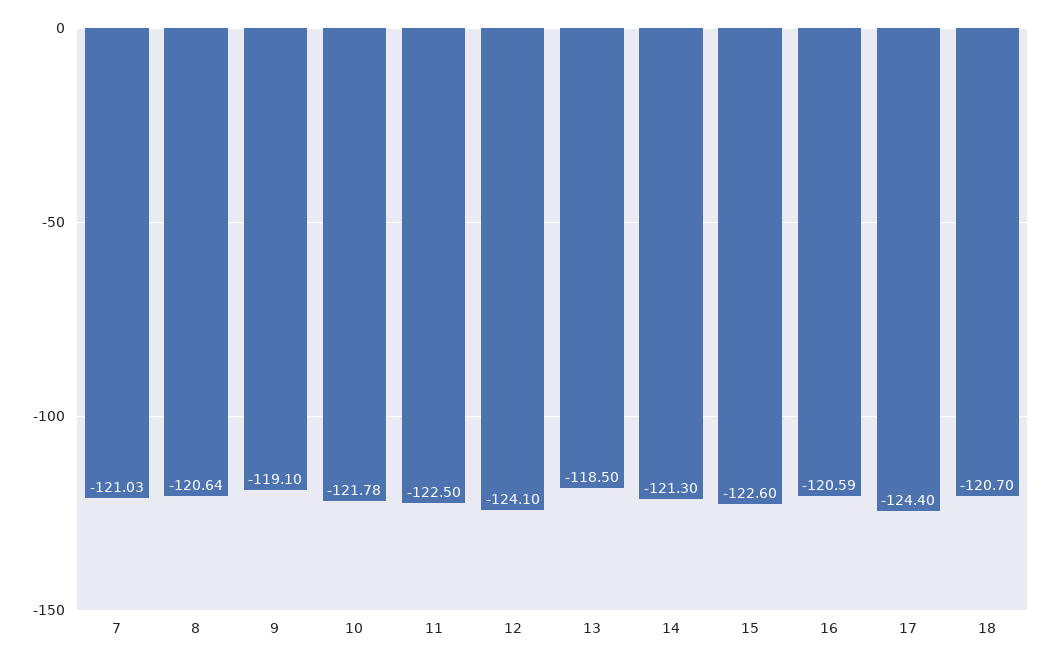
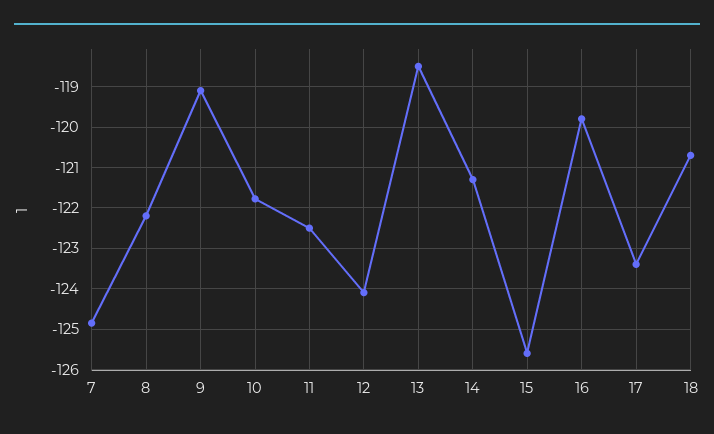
7: -121.03 -> -124.8
8: -120.64 -> -122.2
15: -122.6 -> -125.6
16: -120.59 -> -119.8
17: -124.4 -> -123.4

